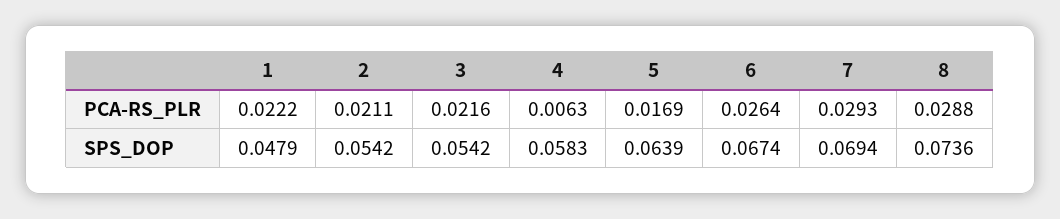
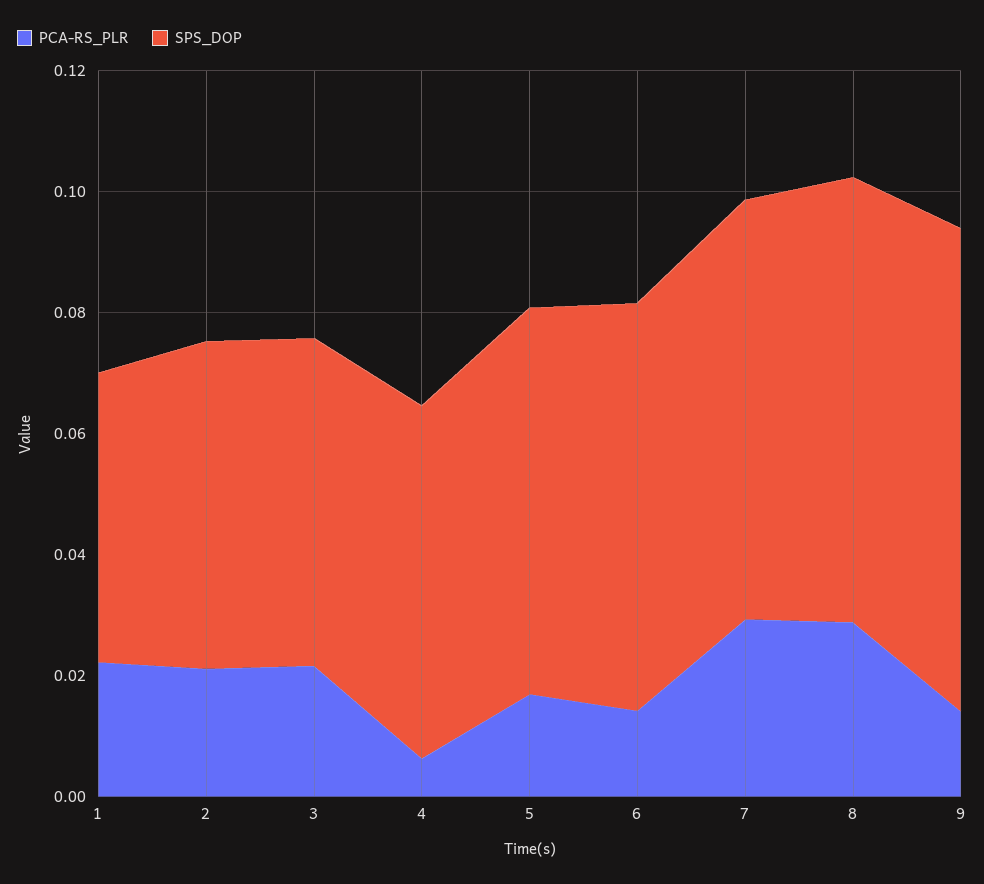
PCA-RS_PLR, 6: 0.0264 -> 0.015
PCA-RS_PLR, 9: none -> 0.015
SPS_DOP, 9: none -> 0.08

